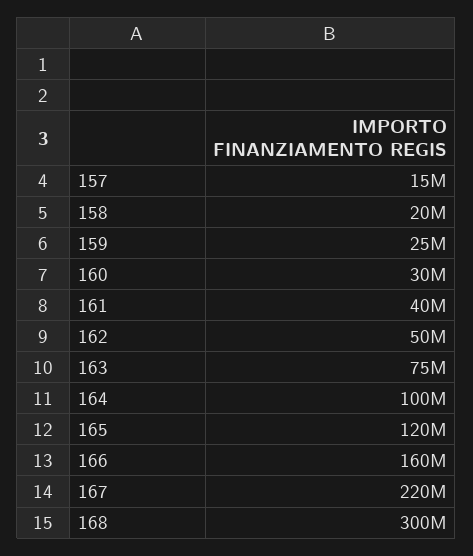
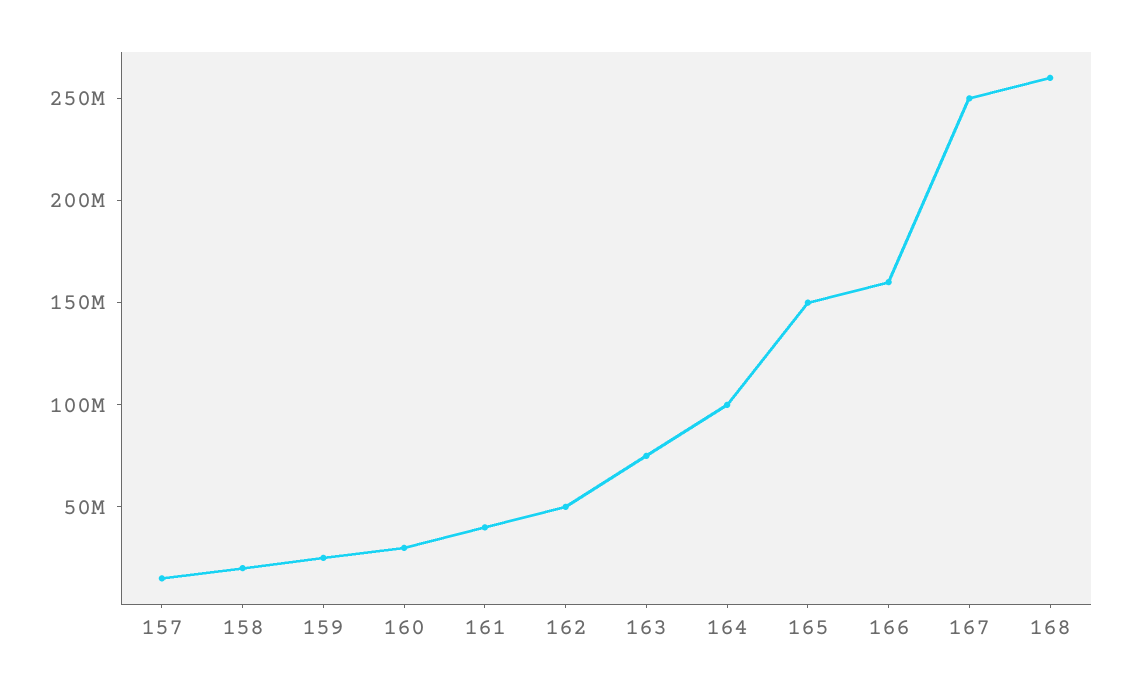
165: 120000000 -> 150000000
167: 220000000 -> 250000000
168: 300000000 -> 260000000

